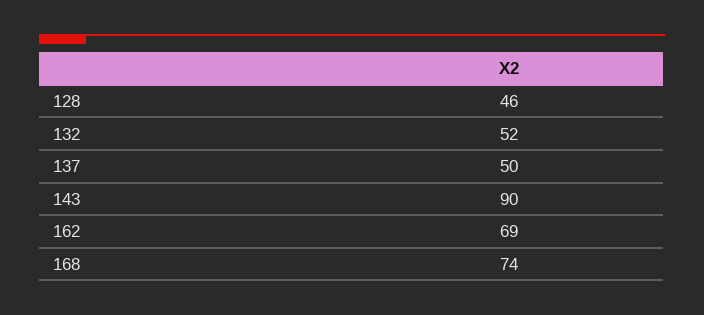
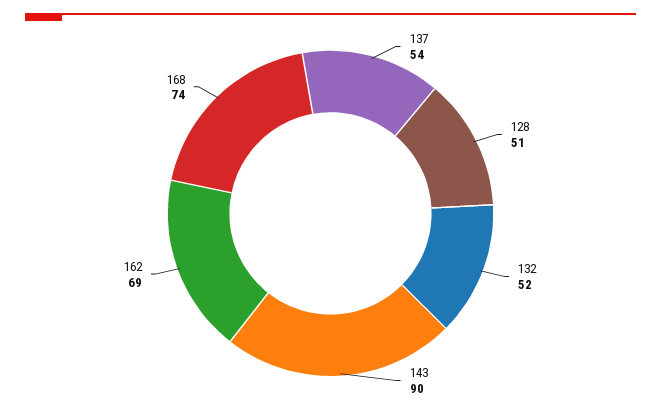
128: 46 -> 51
137: 50 -> 54

